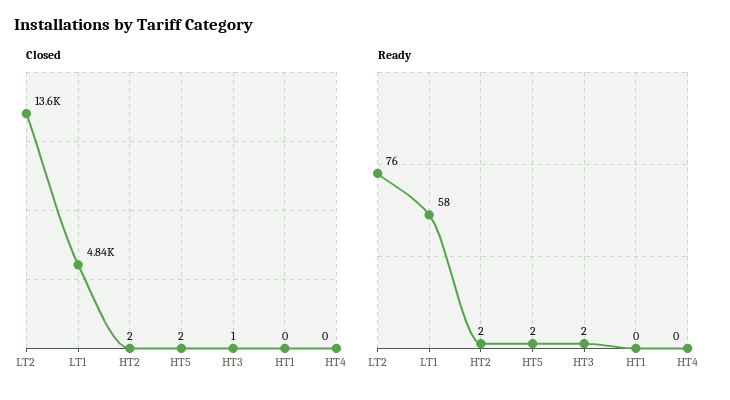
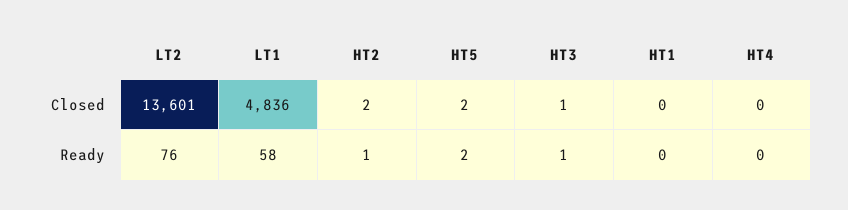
Ready, HT2: 2 -> 1
Ready, HT3: 2 -> 1

